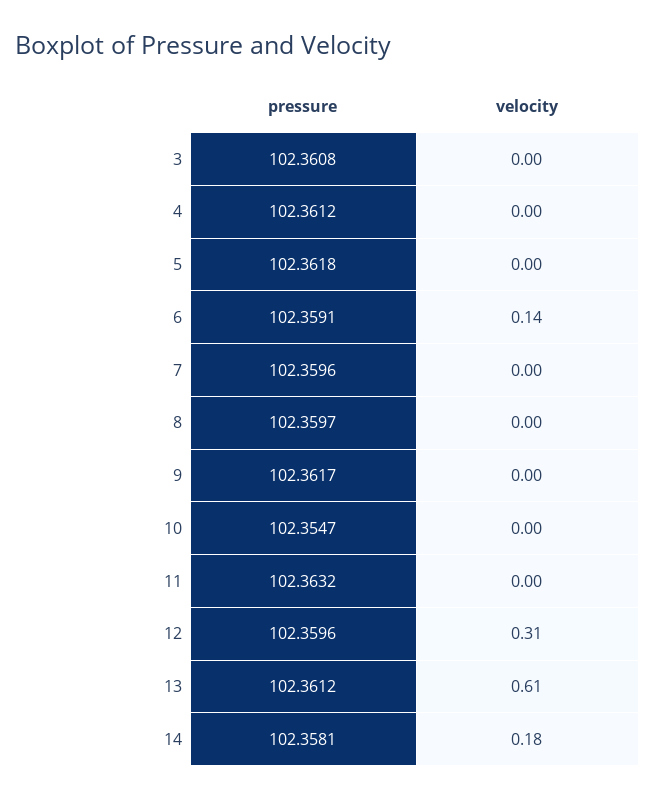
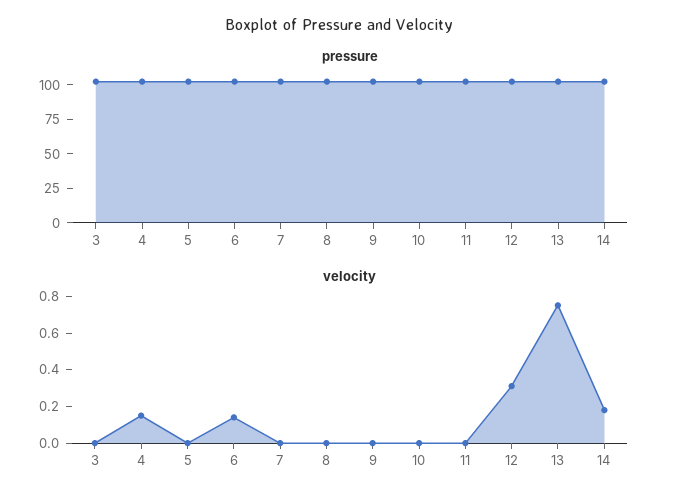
velocity, 4: 0 -> 0.15
velocity, 13: 0.61 -> 0.75

